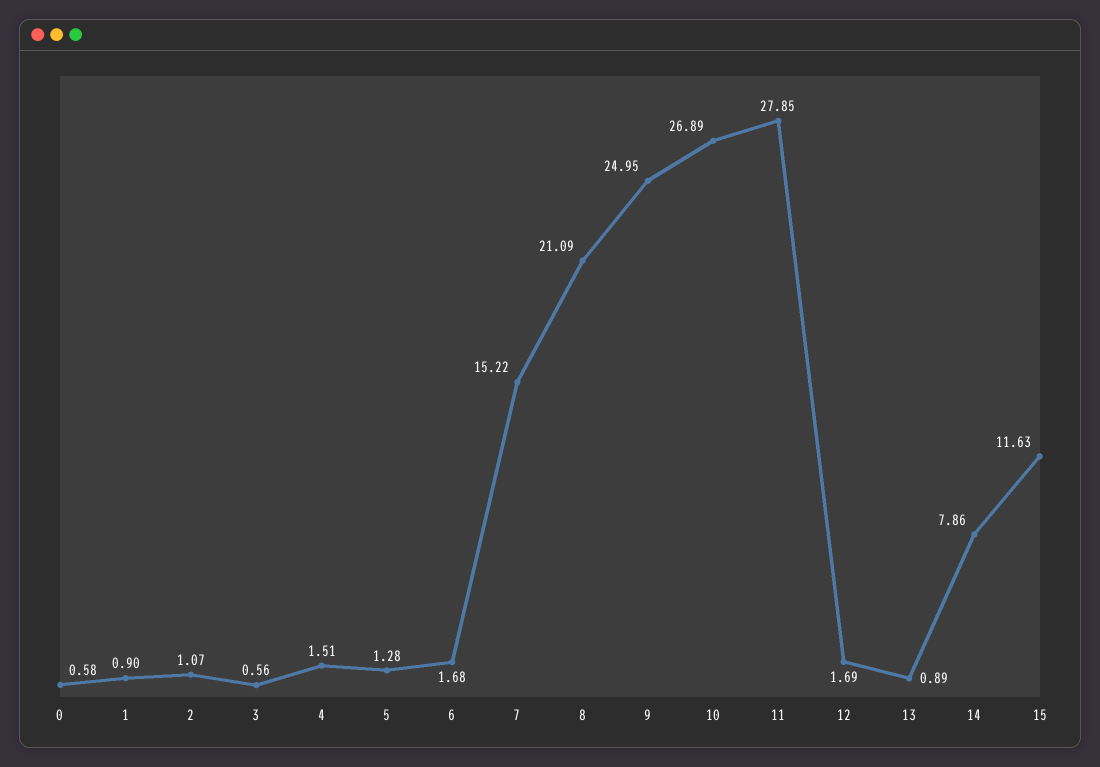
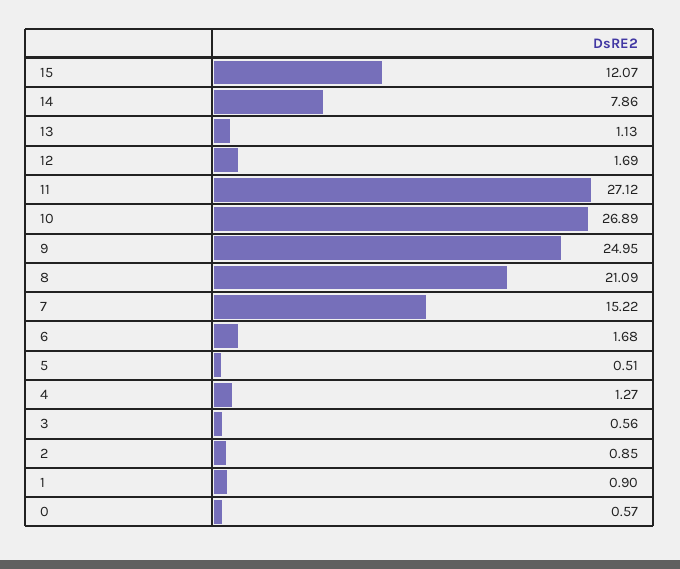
0: 0.58 -> 0.57
2: 1.07 -> 0.85
4: 1.51 -> 1.27
5: 1.28 -> 0.51
11: 27.85 -> 27.12
13: 0.89 -> 1.13
15: 11.63 -> 12.07

